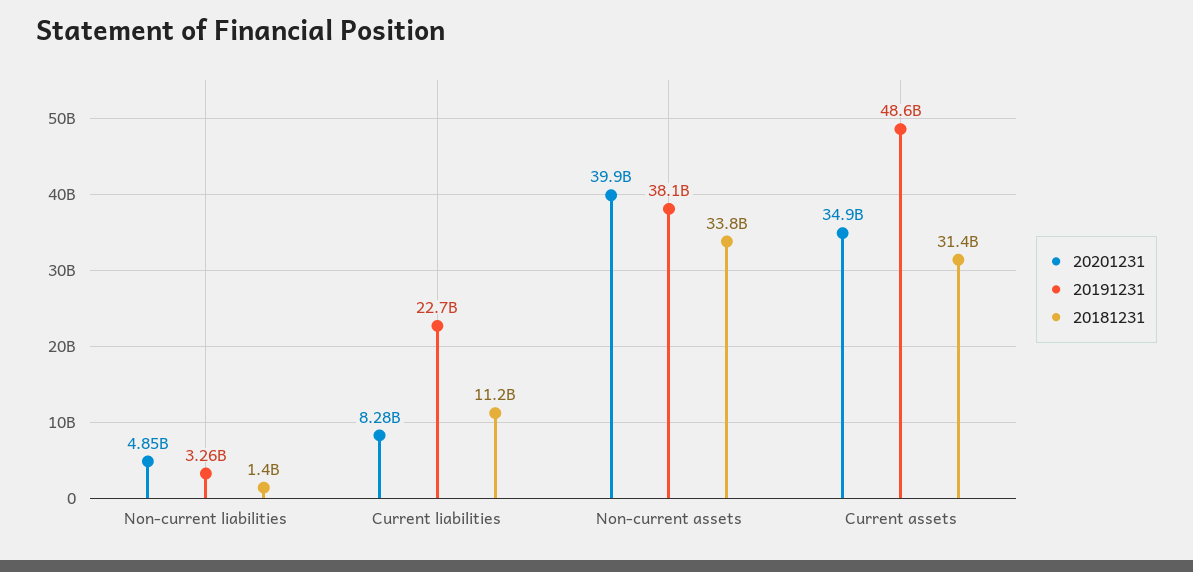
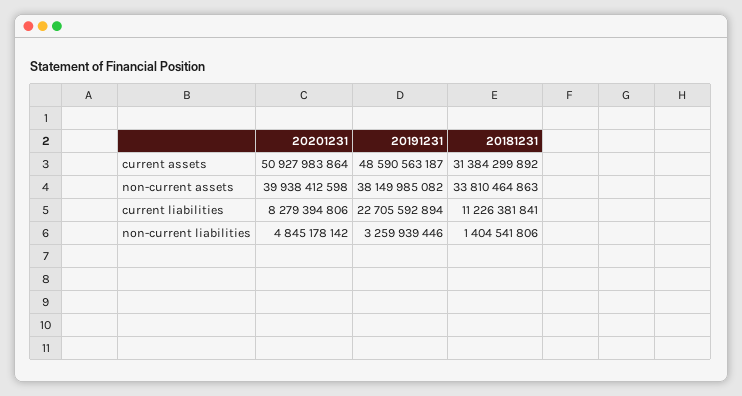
20201231, Current assets: 34900000000 -> 50927983864

